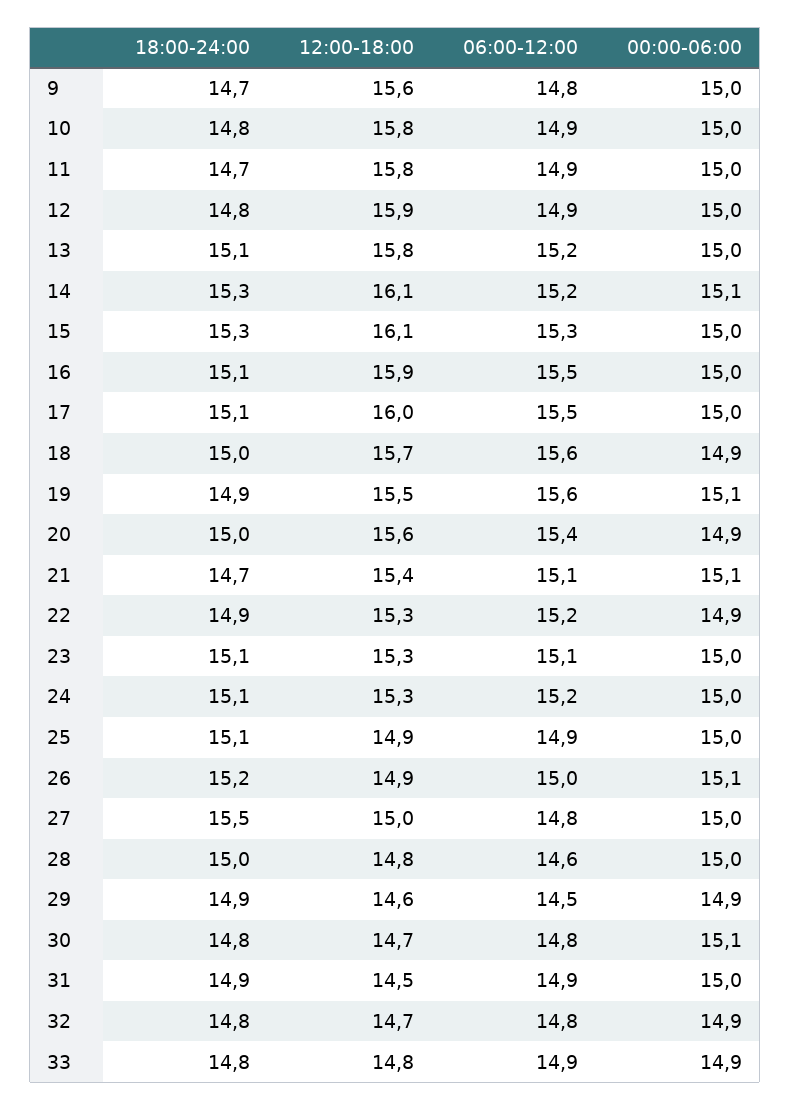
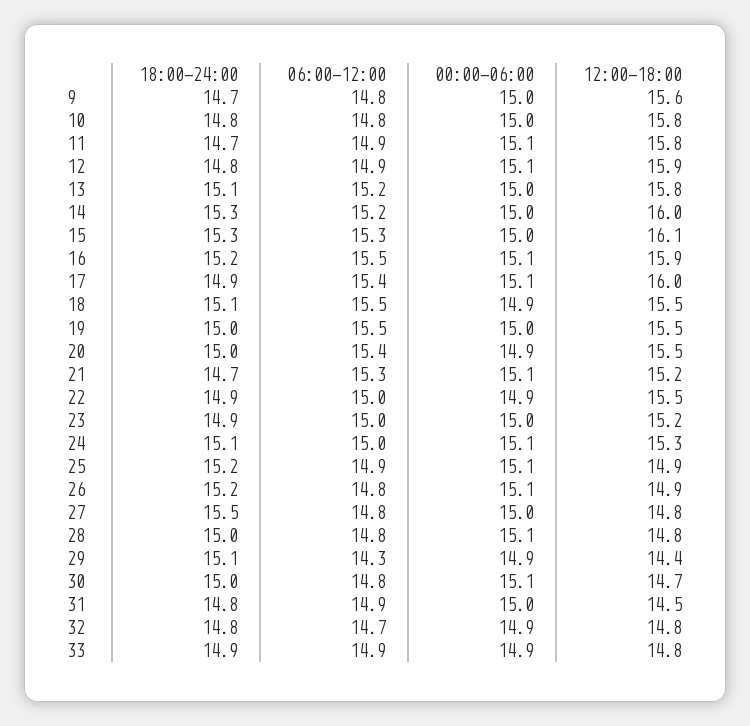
06:00-12:00, 10: 14.9 -> 14.8
00:00-06:00, 11: 15 -> 15.1
00:00-06:00, 12: 15 -> 15.1
12:00-18:00, 14: 16.1 -> 16
00:00-06:00, 14: 15.1 -> 15
18:00-24:00, 16: 15.1 -> 15.2
00:00-06:00, 16: 15 -> 15.1
18:00-24:00, 17: 15.1 -> 14.9
06:00-12:00, 17: 15.5 -> 15.4
00:00-06:00, 17: 15 -> 15.1
18:00-24:00, 18: 15 -> 15.1
12:00-18:00, 18: 15.7 -> 15.5
06:00-12:00, 18: 15.6 -> 15.5
18:00-24:00, 19: 14.9 -> 15
06:00-12:00, 19: 15.6 -> 15.5
00:00-06:00, 19: 15.1 -> 15
12:00-18:00, 20: 15.6 -> 15.5
12:00-18:00, 21: 15.4 -> 15.2
06:00-12:00, 21: 15.1 -> 15.3
12:00-18:00, 22: 15.3 -> 15.5
06:00-12:00, 22: 15.2 -> 15
18:00-24:00, 23: 15.1 -> 14.9
12:00-18:00, 23: 15.3 -> 15.2
06:00-12:00, 23: 15.1 -> 15
06:00-12:00, 24: 15.2 -> 15
00:00-06:00, 24: 15 -> 15.1
18:00-24:00, 25: 15.1 -> 15.2
00:00-06:00, 25: 15 -> 15.1
06:00-12:00, 26: 15 -> 14.8
12:00-18:00, 27: 15 -> 14.8
06:00-12:00, 28: 14.6 -> 14.8
00:00-06:00, 28: 15 -> 15.1
18:00-24:00, 29: 14.9 -> 15.1
12:00-18:00, 29: 14.6 -> 14.4
06:00-12:00, 29: 14.5 -> 14.3
18:00-24:00, 30: 14.8 -> 15
18:00-24:00, 31: 14.9 -> 14.8
12:00-18:00, 32: 14.7 -> 14.8
06:00-12:00, 32: 14.8 -> 14.7
18:00-24:00, 33: 14.8 -> 14.9

